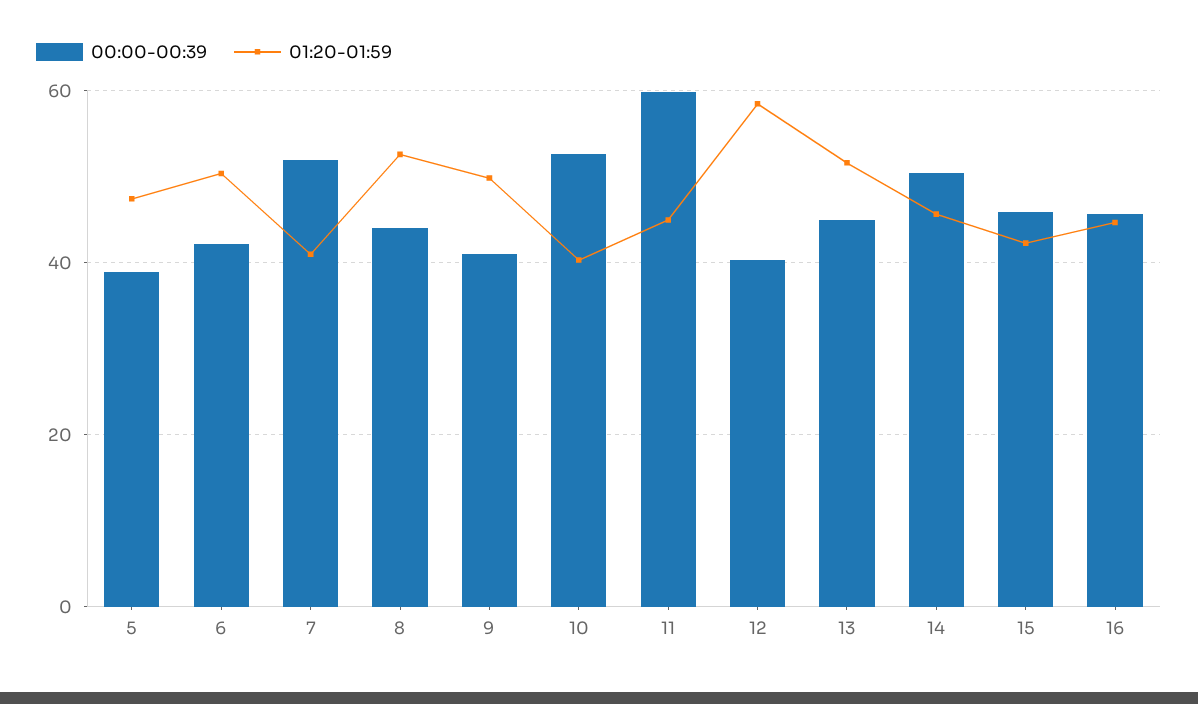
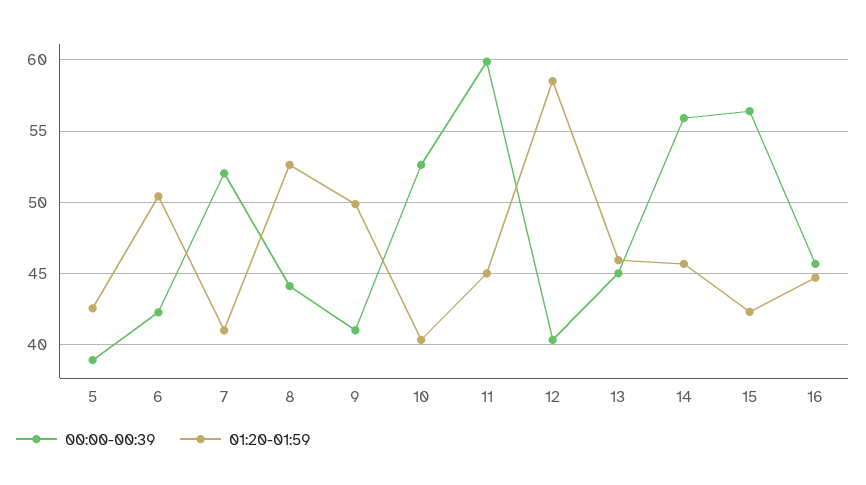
01:20-01:59, 5: 48 -> 42.5
01:20-01:59, 13: 52 -> 46
00:00-00:39, 14: 50 -> 56
00:00-00:39, 15: 46 -> 56.5

